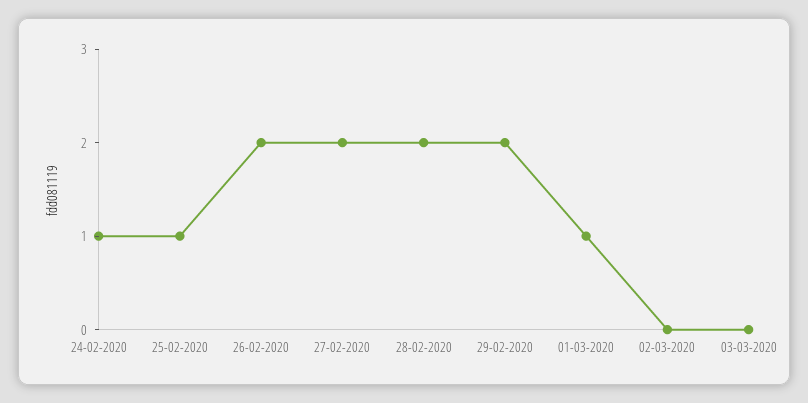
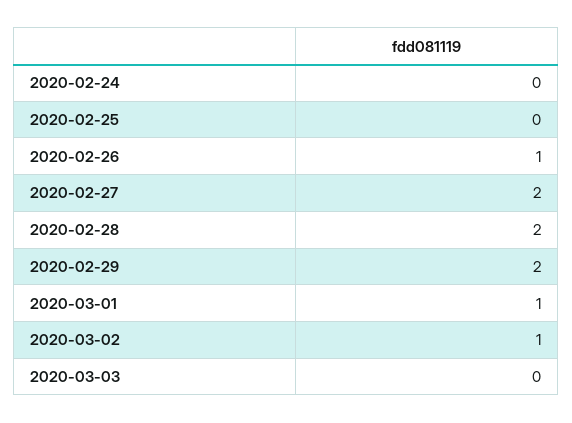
24-02-2020: 1 -> 0
25-02-2020: 1 -> 0
26-02-2020: 2 -> 1
02-03-2020: 0 -> 1

